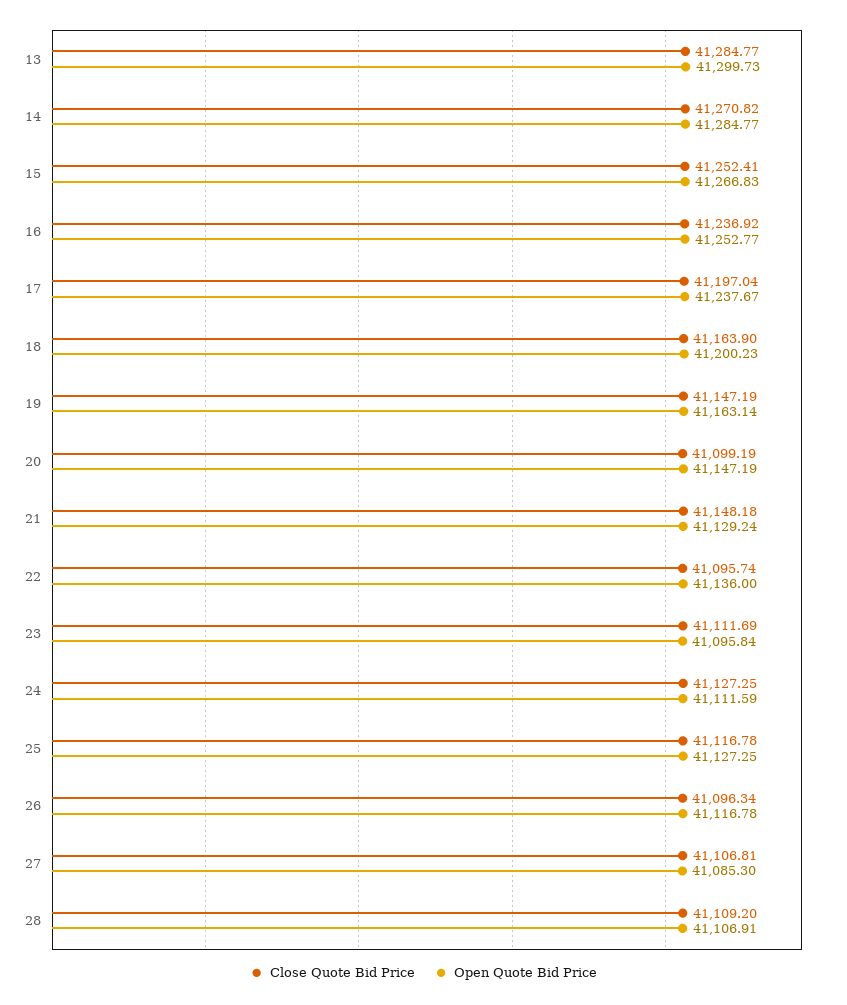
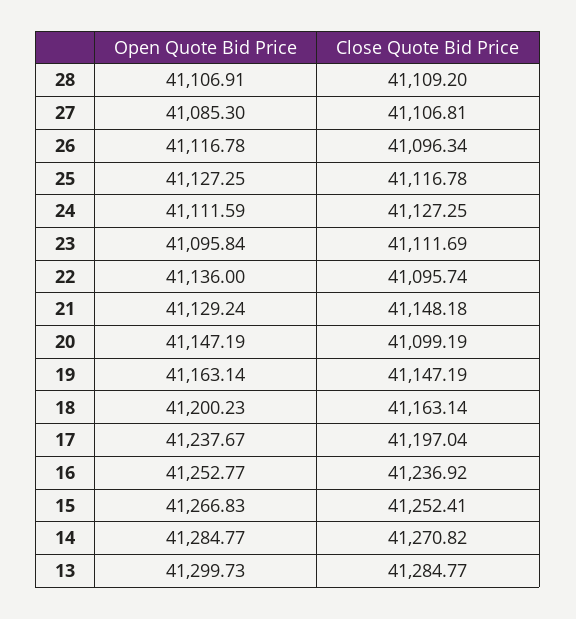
Close Quote Bid Price, 18: 41163.9 -> 41163.14

